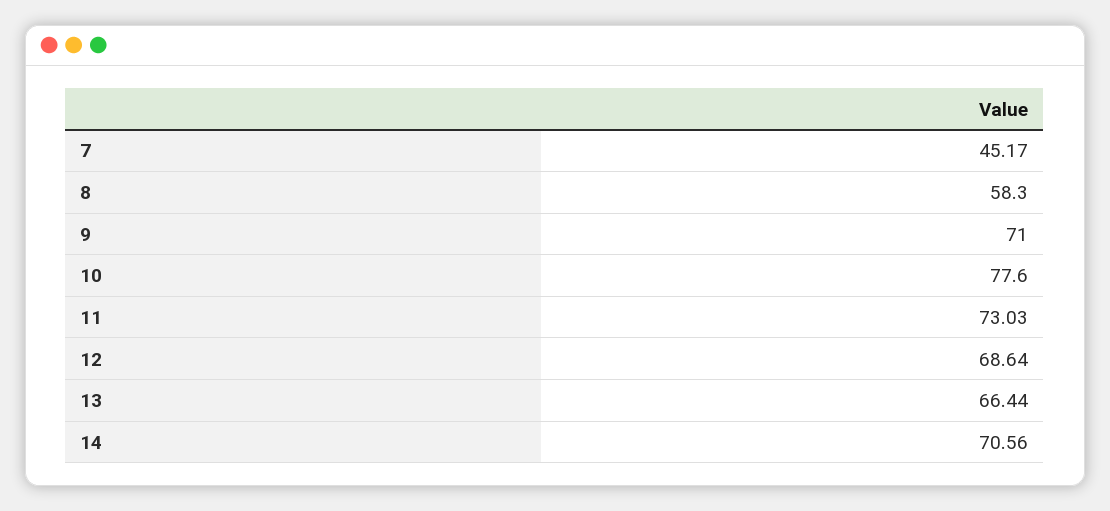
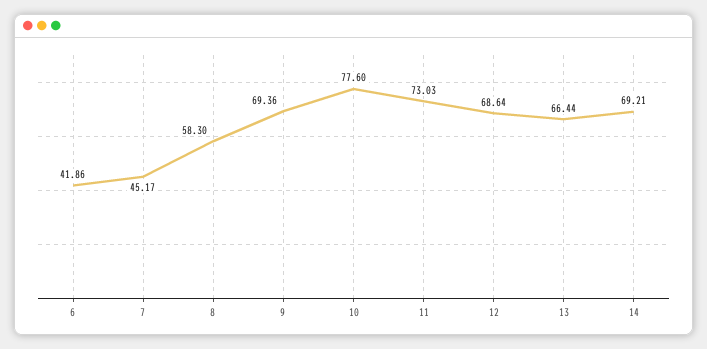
9: 71 -> 69.36
14: 70.56 -> 69.21
6: none -> 41.86

